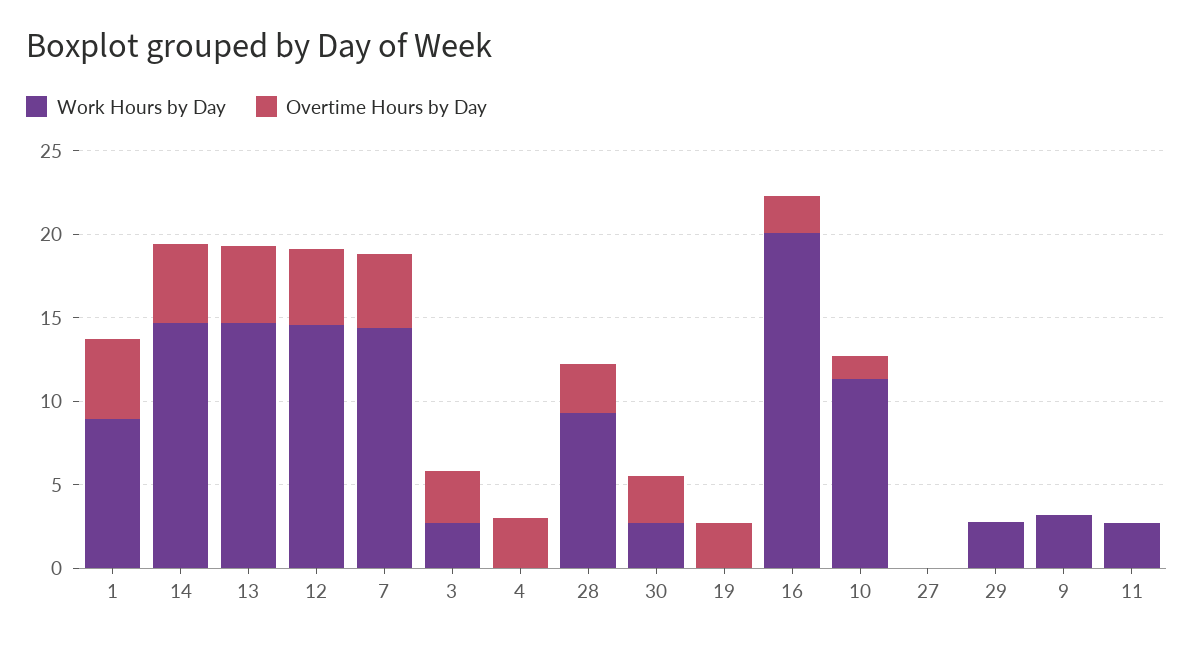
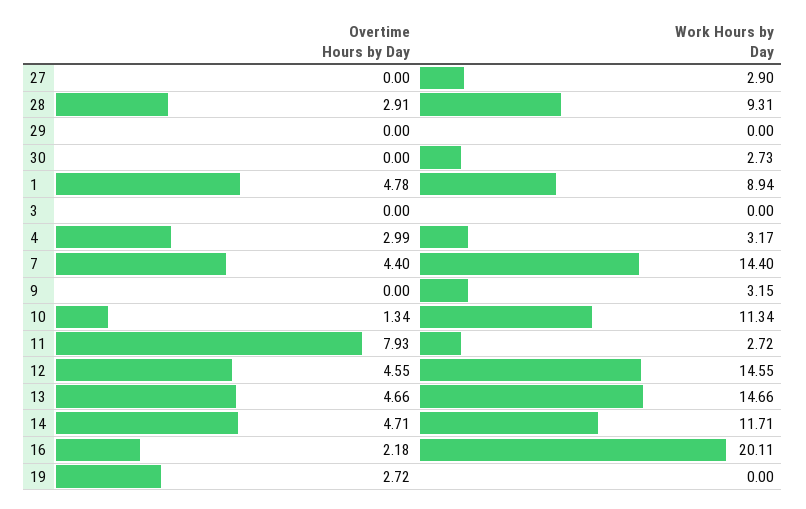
Work Hours by Day, 14: 15 -> 11.71
Work Hours by Day, 3: 3 -> 0
Overtime Hours by Day, 3: 3 -> 0
Work Hours by Day, 4: 0 -> 3.17
Overtime Hours by Day, 30: 3 -> 0
Work Hours by Day, 27: 0 -> 2.9
Work Hours by Day, 29: 3 -> 0
Overtime Hours by Day, 11: 0 -> 7.93

